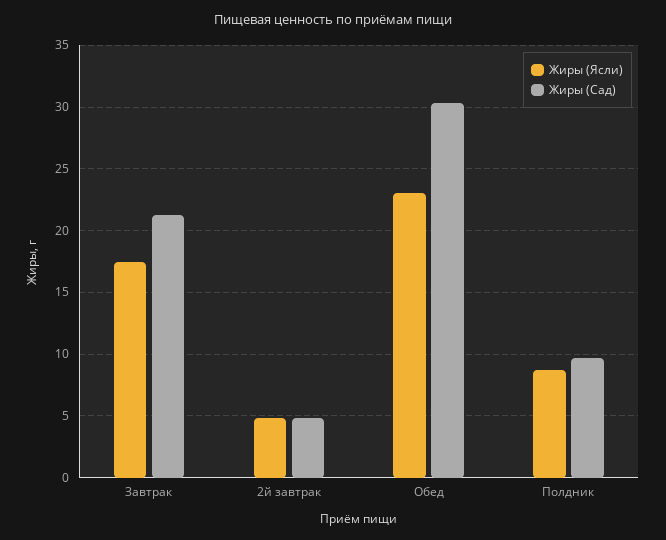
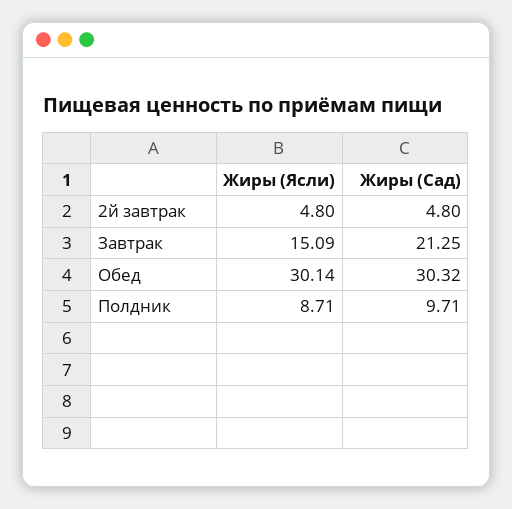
Жиры (Ясли), Завтрак: 17.5 -> 15.09
Жиры (Ясли), Обед: 23 -> 30.14

